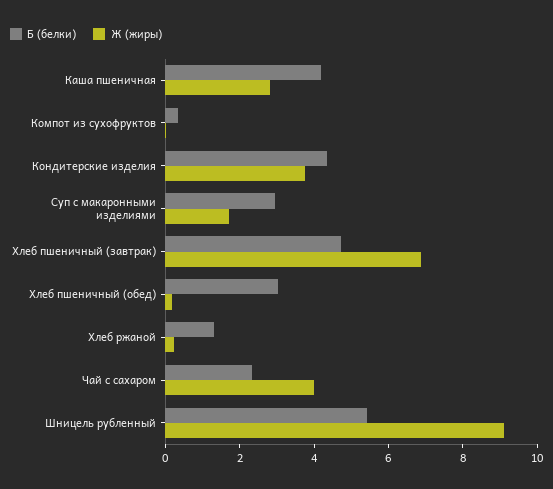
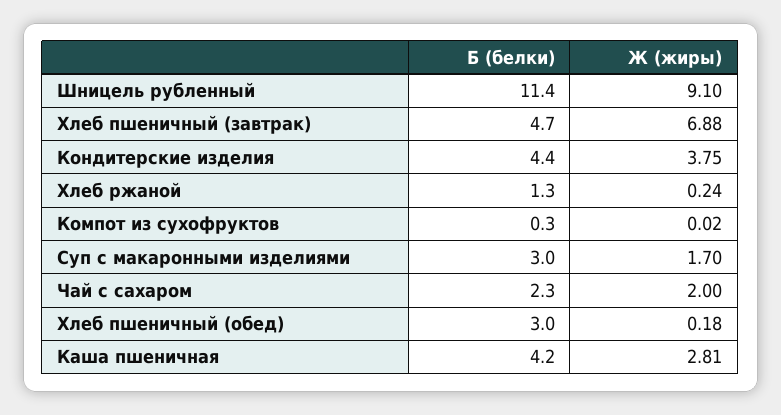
Ж (жиры), Чай с сахаром: 4 -> 2
Б (белки), Шницель рубленный: 5.5 -> 11.4

